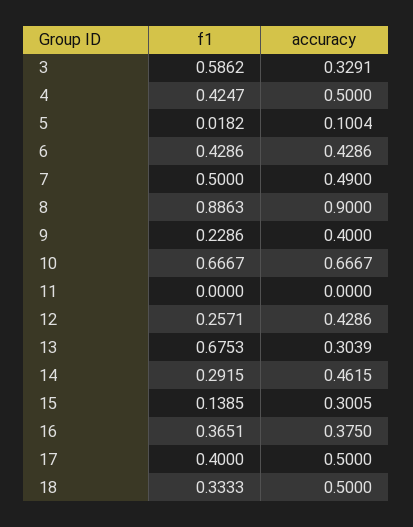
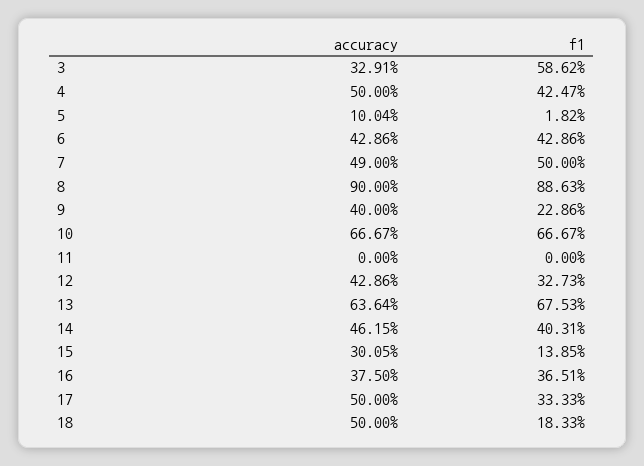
f1, 12: 0.2571 -> 0.3273
accuracy, 13: 0.3039 -> 0.6364
f1, 14: 0.2915 -> 0.4031
f1, 17: 0.4 -> 0.3333
f1, 18: 0.3333 -> 0.1833

